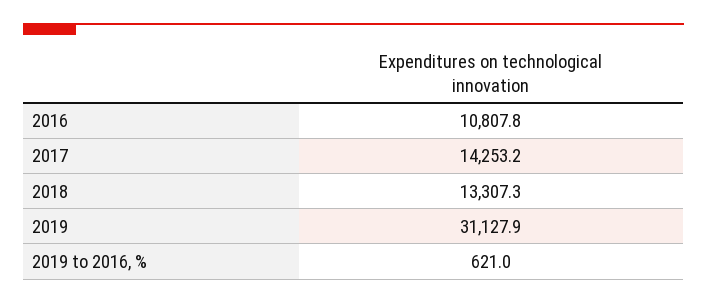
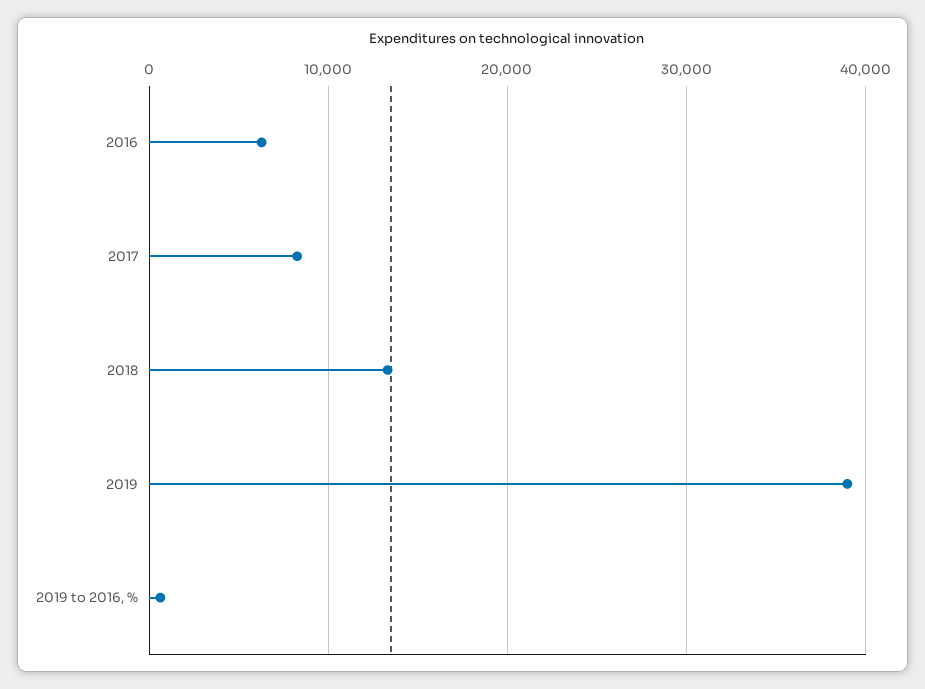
2016: 10807.8 -> 6000
2017: 14253.2 -> 8000
2019: 31127.9 -> 39000

